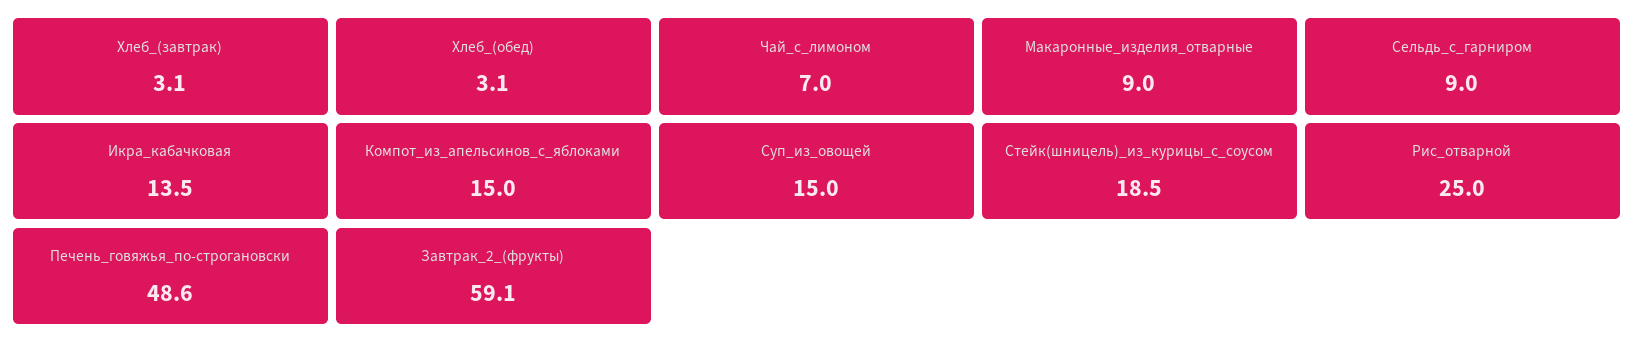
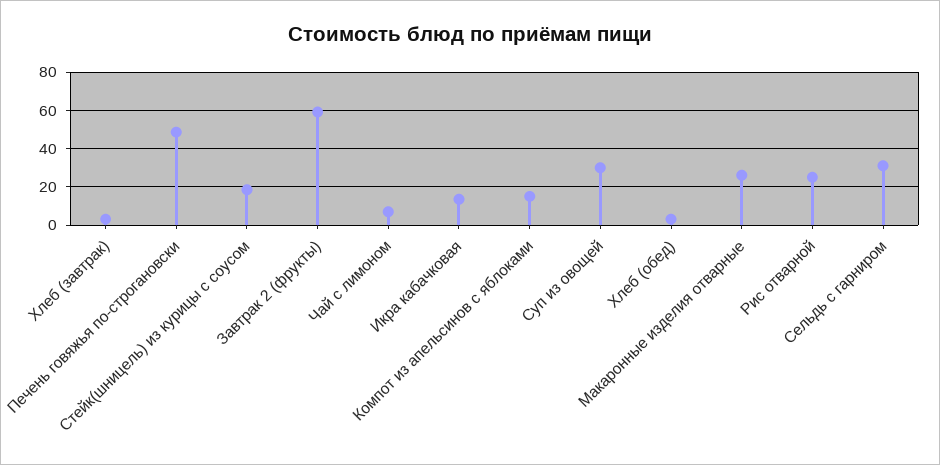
Макаронные_изделия_отварные: 9 -> 25
Сельдь_с_гарниром: 9 -> 30
Суп_из_овощей: 15 -> 30

